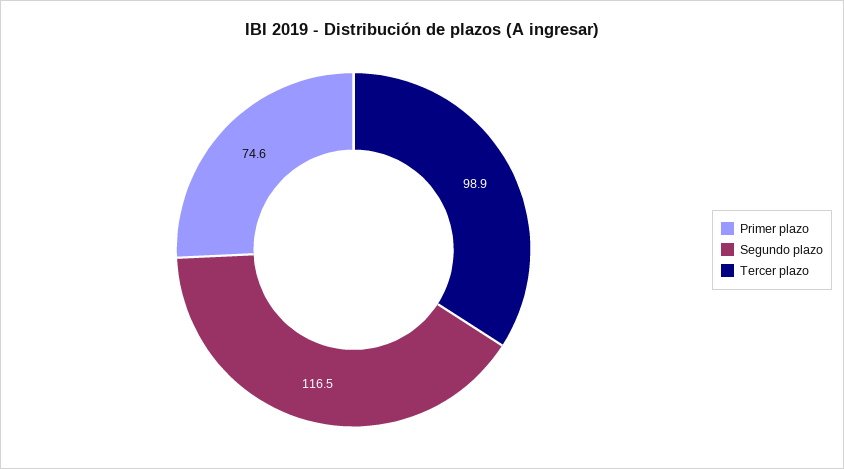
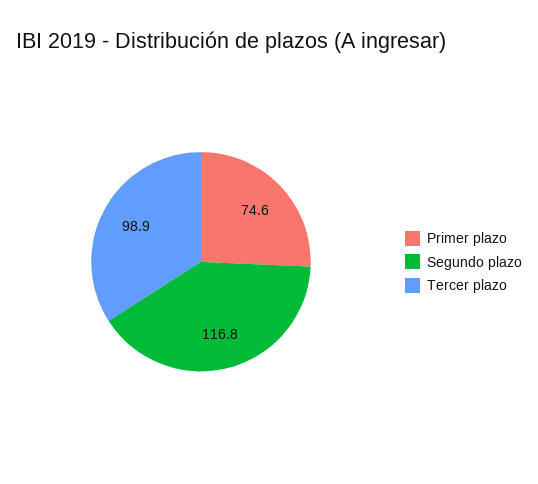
Segundo plazo: 116.5 -> 116.8

